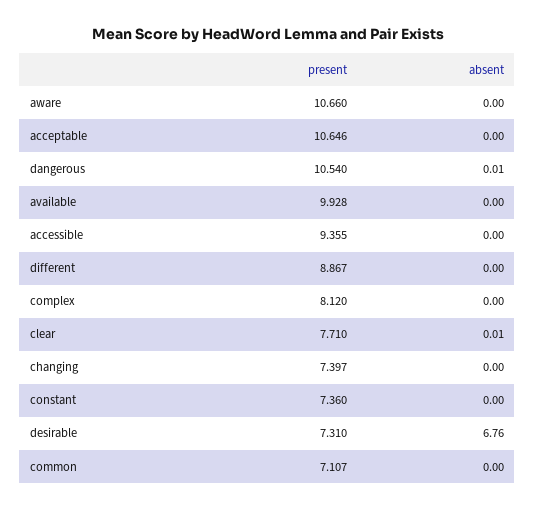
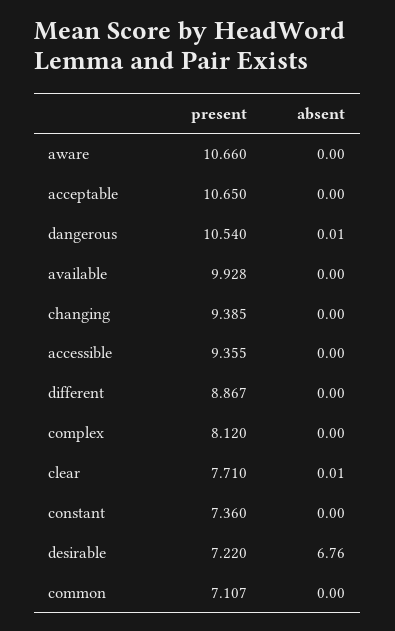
present, acceptable: 10.646 -> 10.65
present, changing: 7.397 -> 9.385
present, desirable: 7.31 -> 7.22

